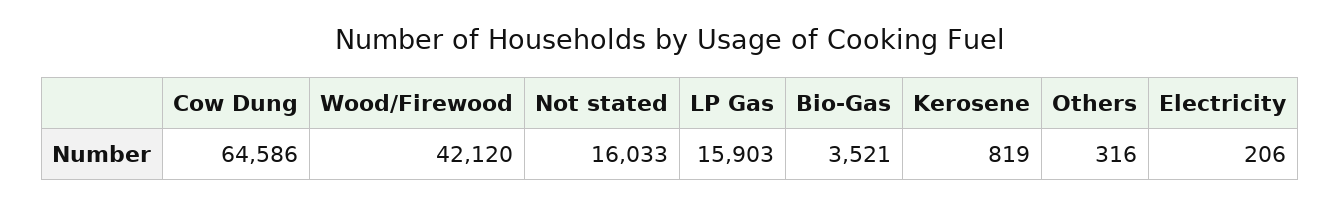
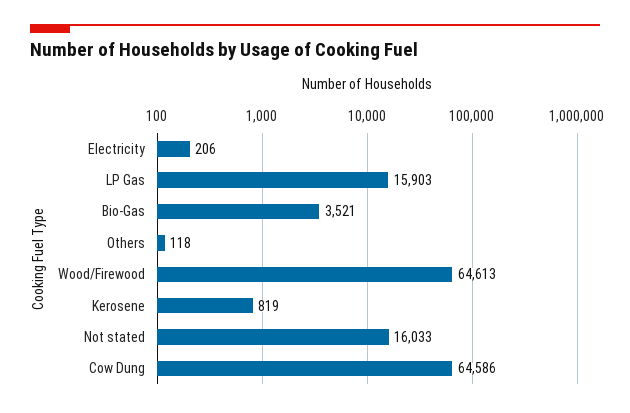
Wood/Firewood: 42120 -> 64613
Others: 316 -> 118

